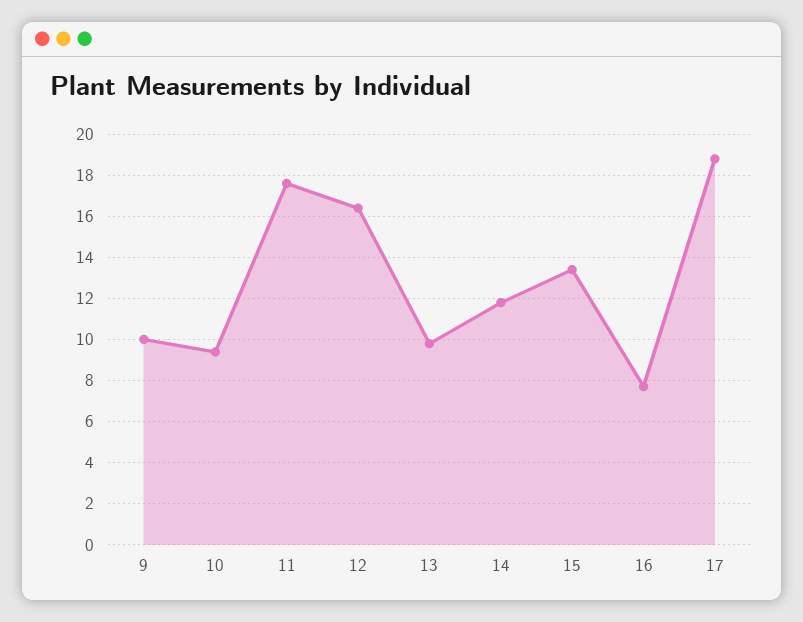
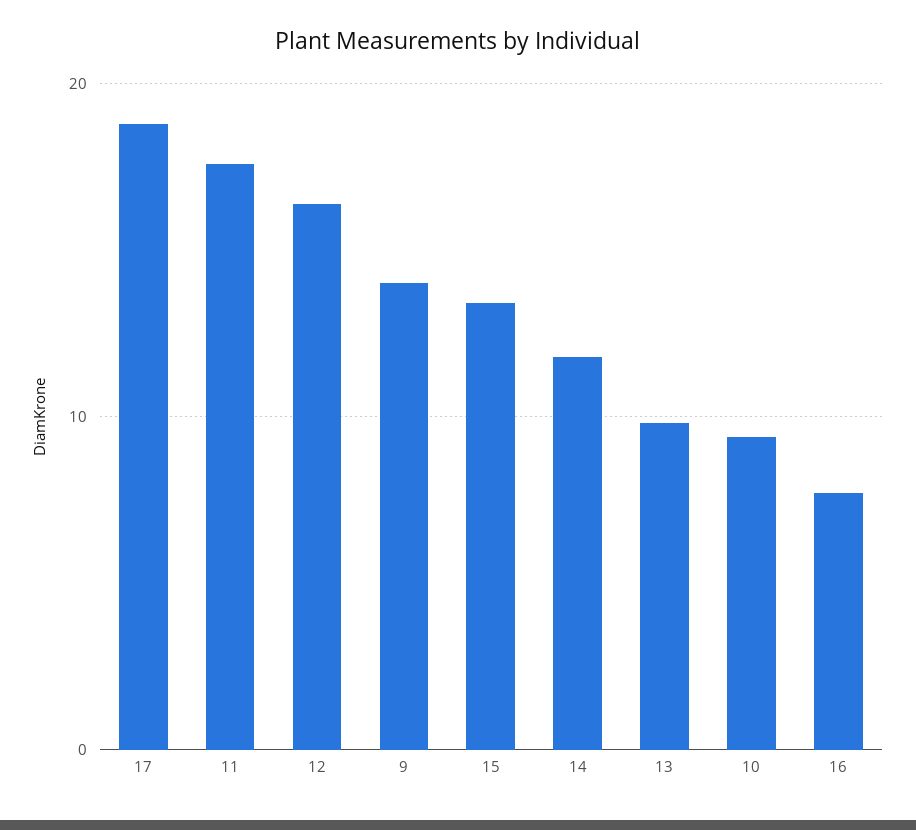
9: 10 -> 14

